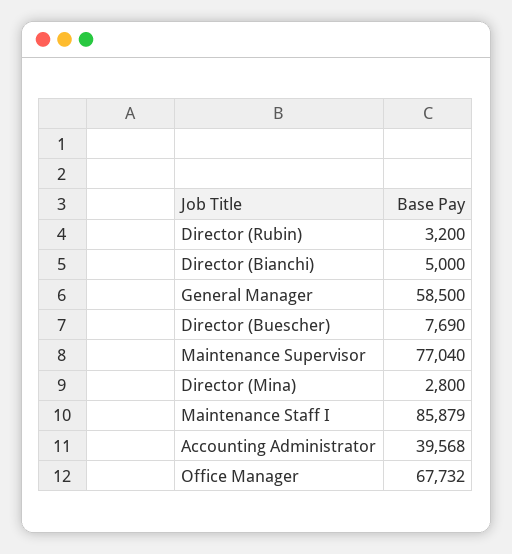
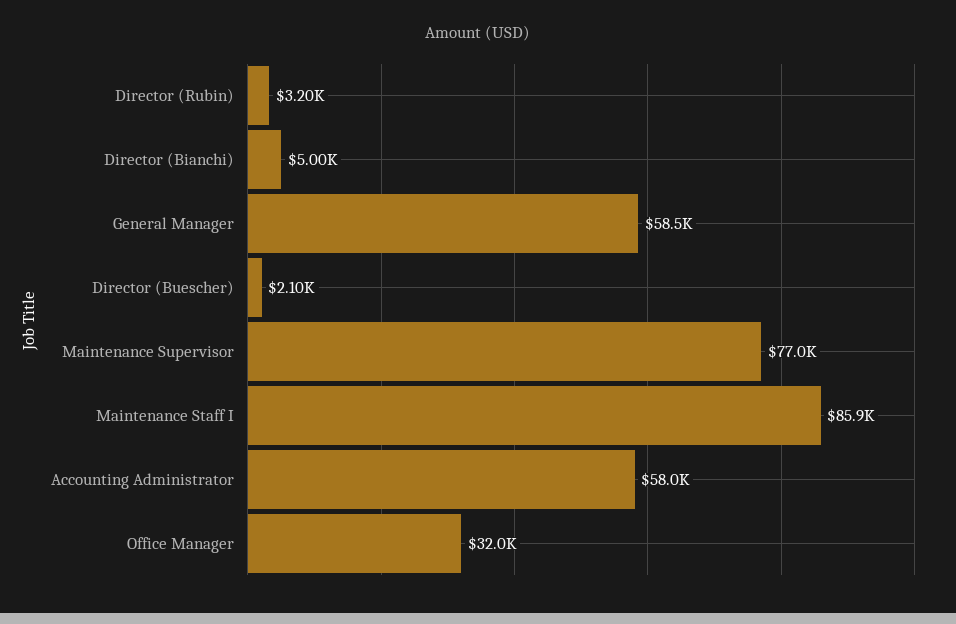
Director (Buescher): 7690 -> 2100
Director (Mina): 2800 -> none
Accounting Administrator: 39568 -> 58000
Office Manager: 67732 -> 32000

